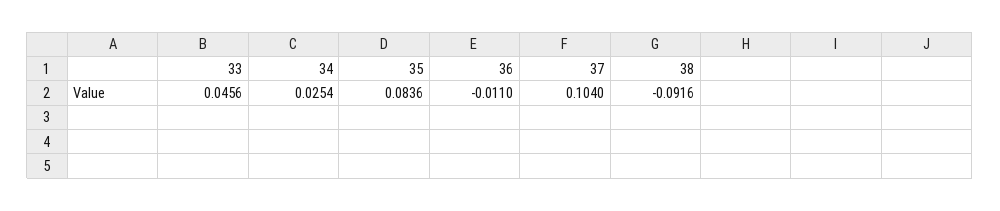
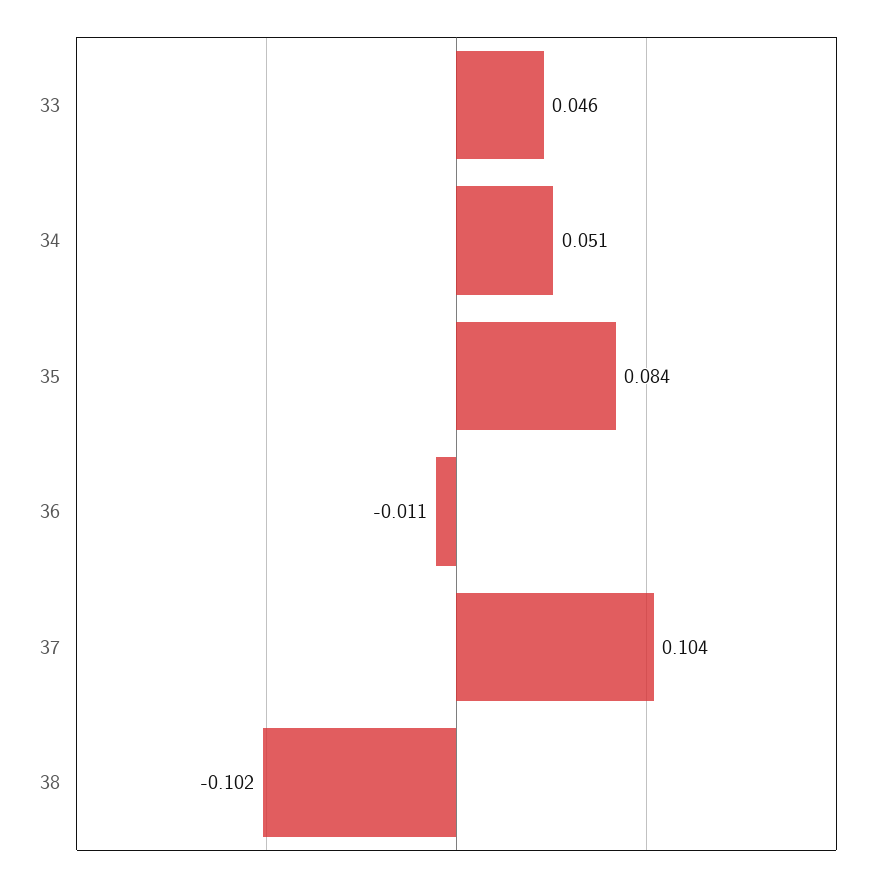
34: 0.0254 -> 0.051
38: -0.0916 -> -0.102

